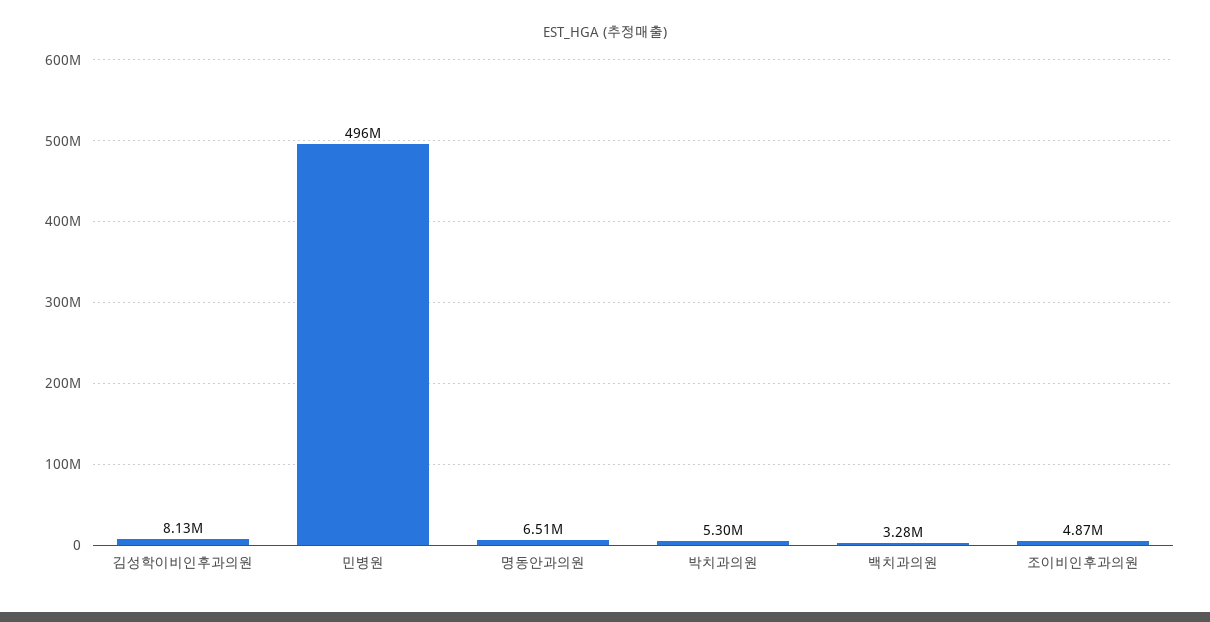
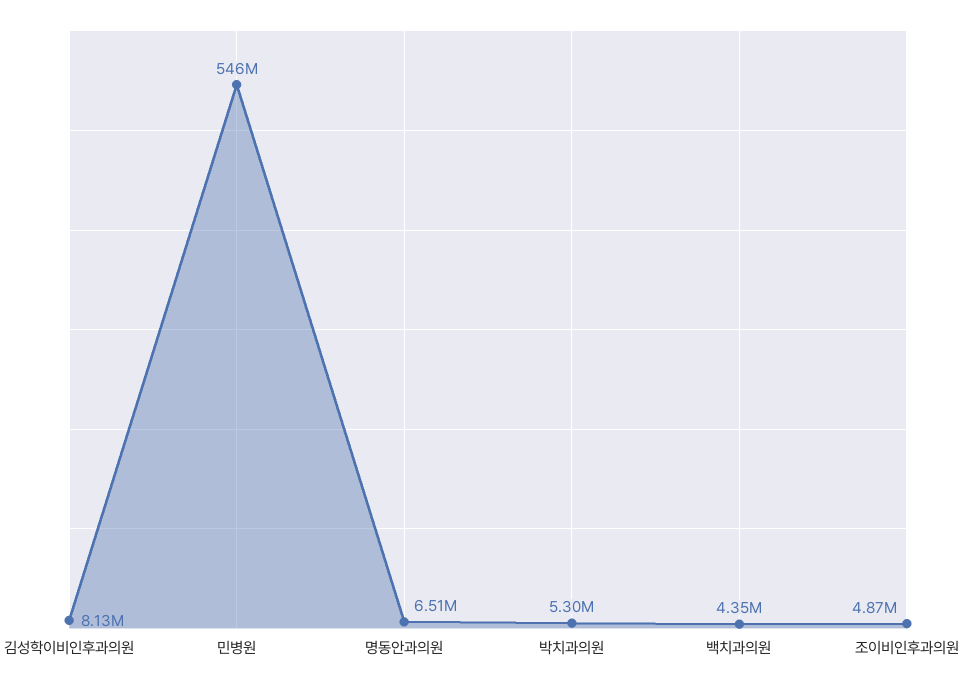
민병원: 496000000 -> 546000000
백치과의원: 3280000 -> 4350000

